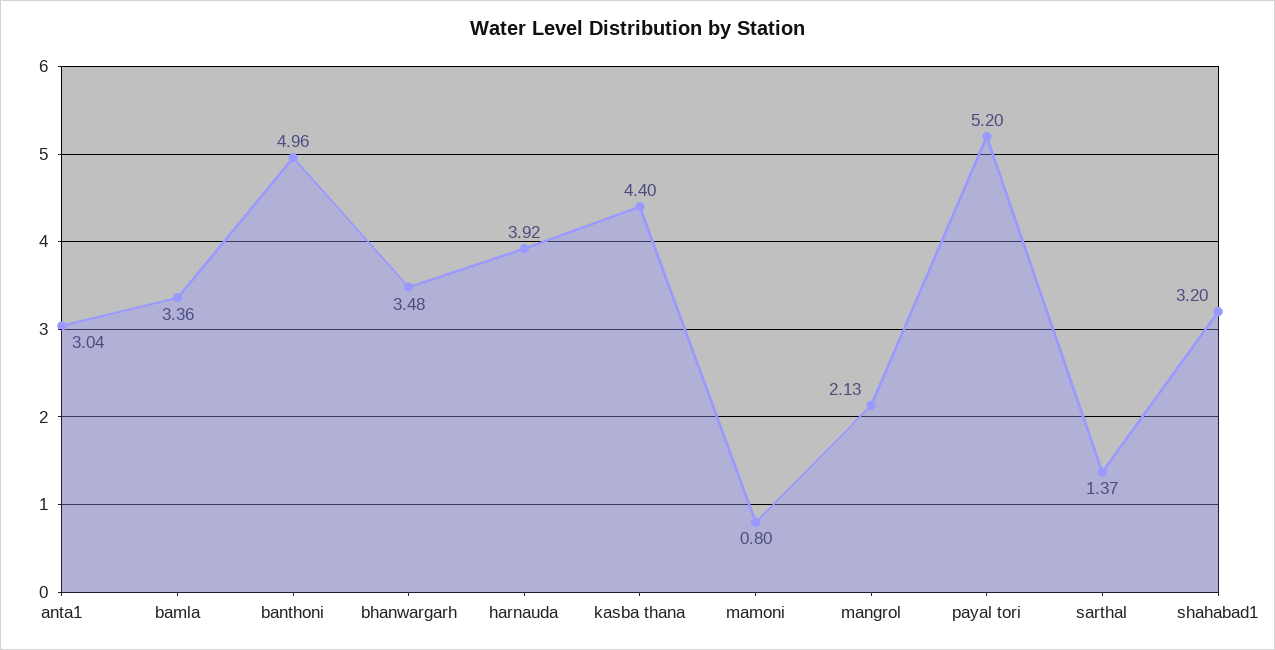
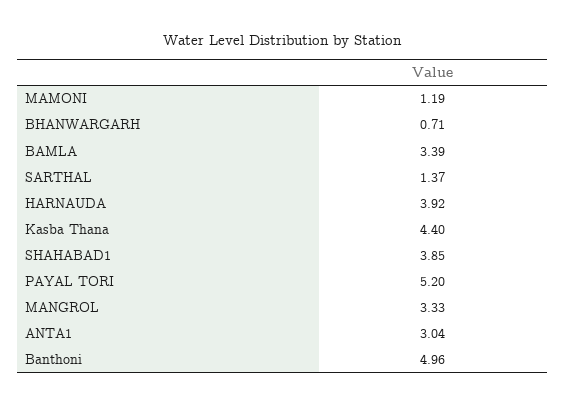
bamla: 3.36 -> 3.39
bhanwargarh: 3.48 -> 0.71
mamoni: 0.8 -> 1.19
mangrol: 2.13 -> 3.33
shahabad1: 3.2 -> 3.85

